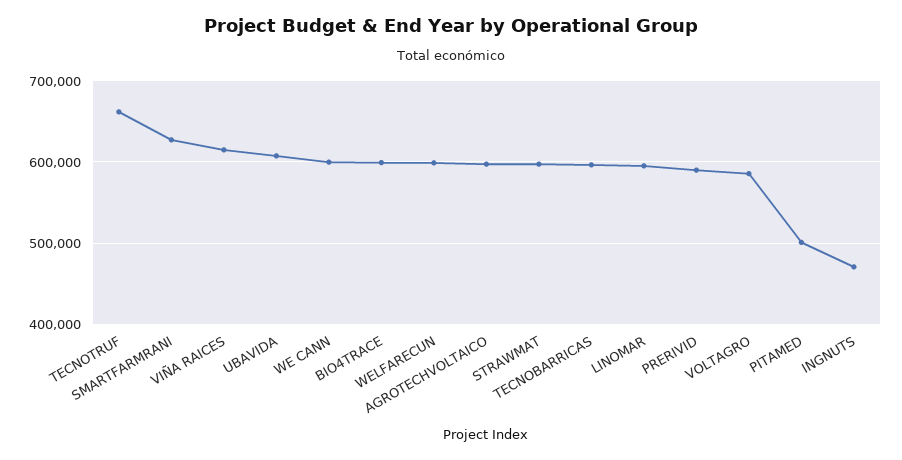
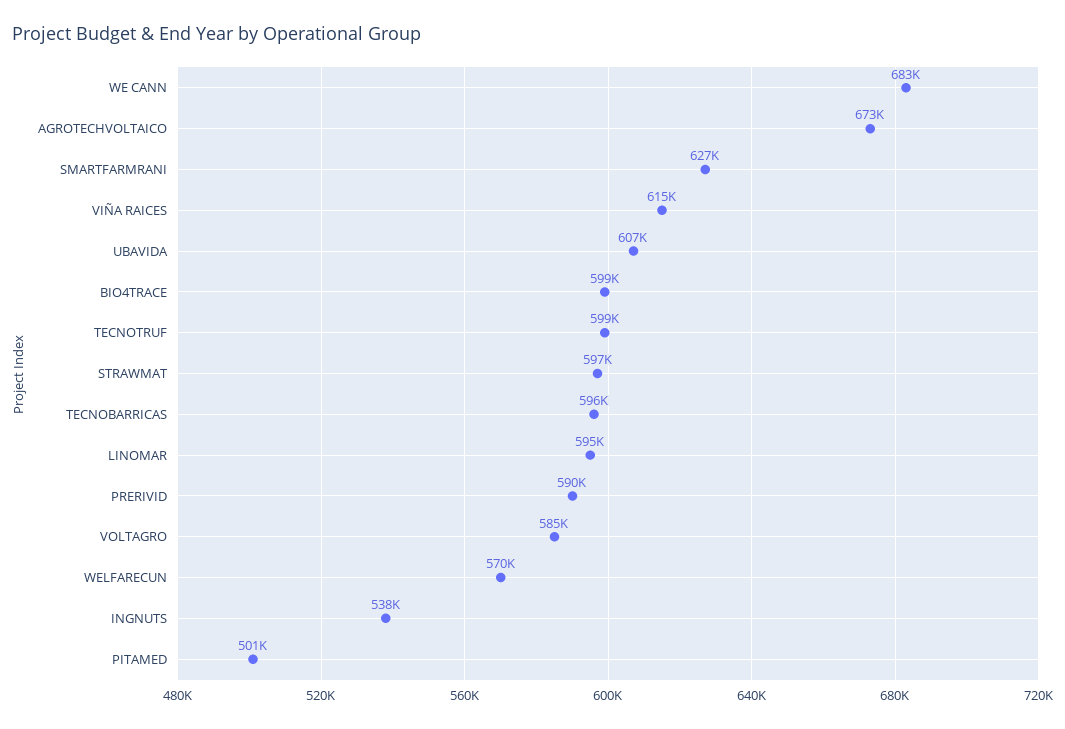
TECNOTRUF: 660000 -> 599000
WE CANN: 600000 -> 683000
WELFARECUN: 600000 -> 570000
AGROTECHVOLTAICO: 600000 -> 673000
INGNUTS: 470000 -> 538000

